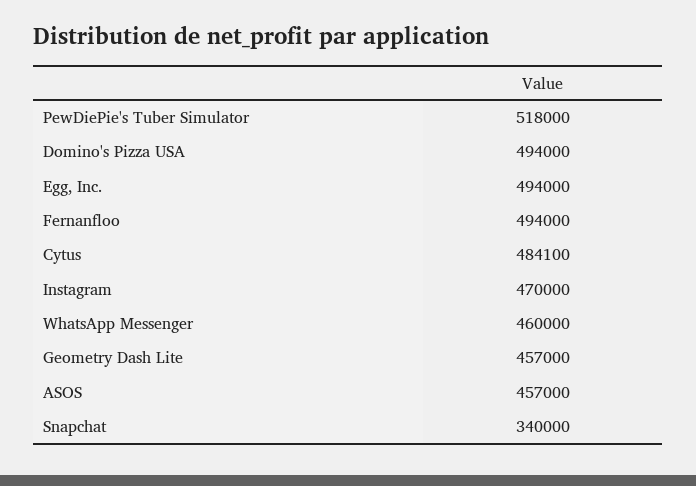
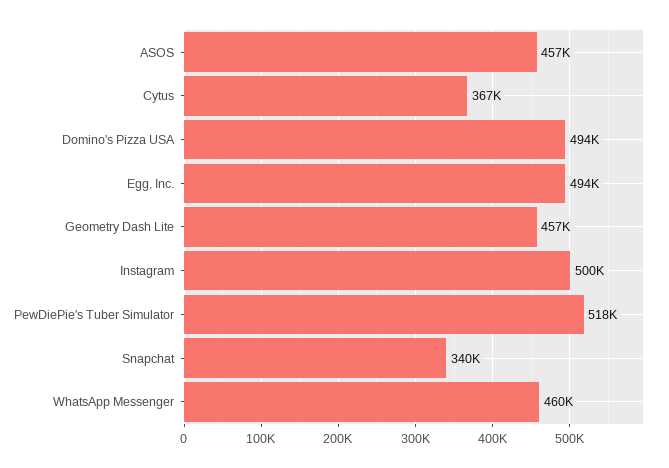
Fernanfloo: 494000 -> none
Cytus: 484100 -> 367000
Instagram: 470000 -> 500000

